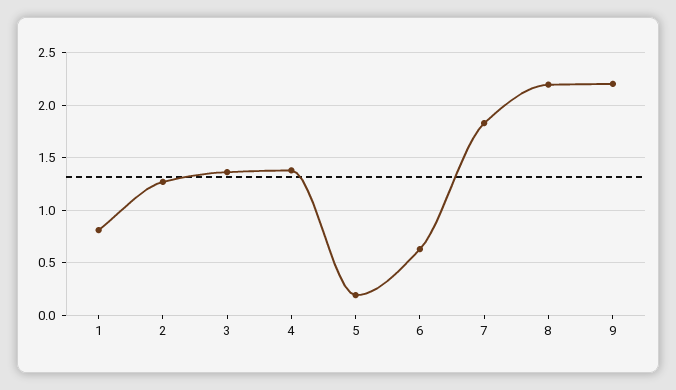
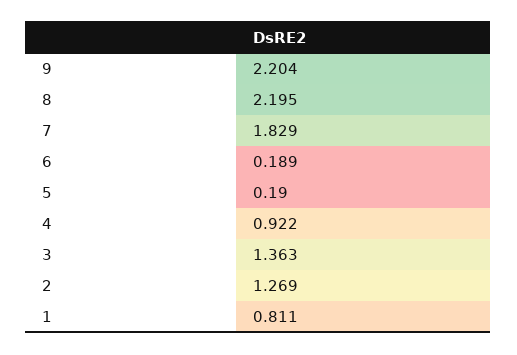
4: 1.4 -> 0.922
6: 0.6 -> 0.189

